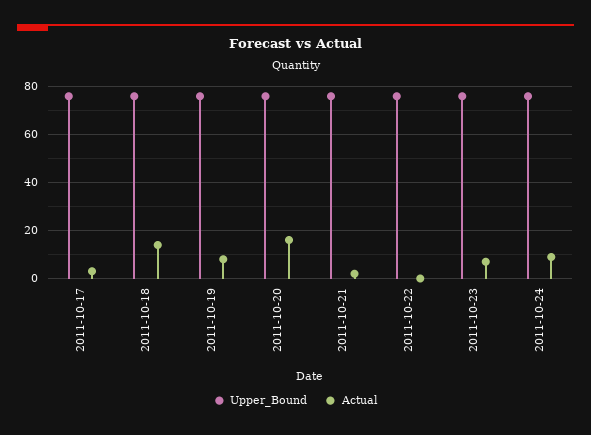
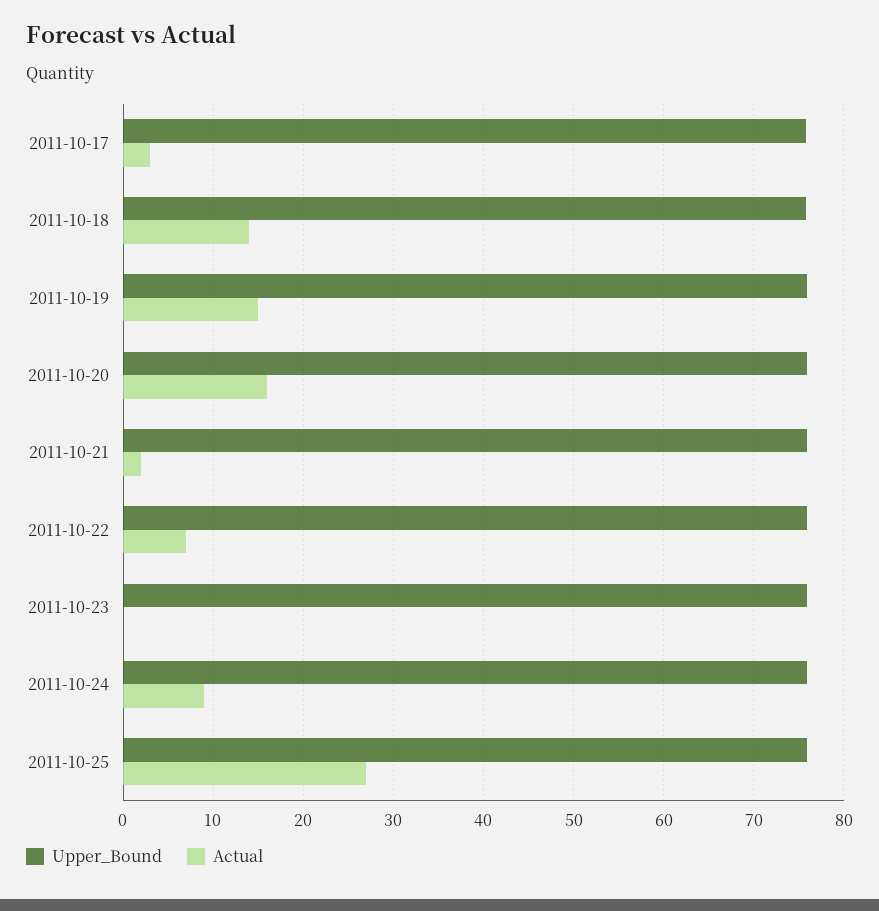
Actual, 2011-10-19: 7.5 -> 15
Actual, 2011-10-22: 0 -> 7
Actual, 2011-10-23: 7.5 -> 0
Upper_Bound, 2011-10-25: none -> 76
Actual, 2011-10-25: none -> 27

